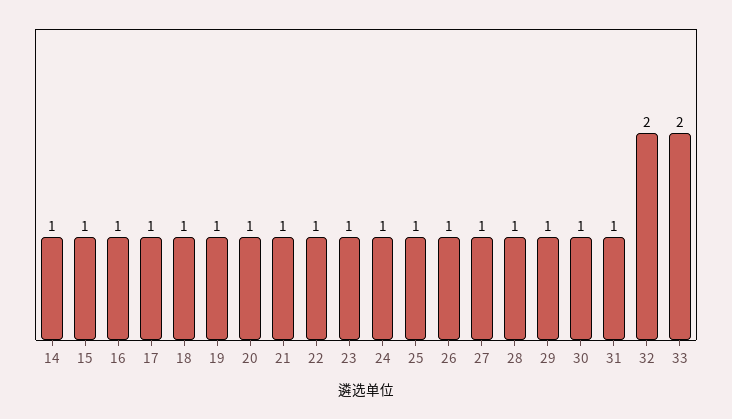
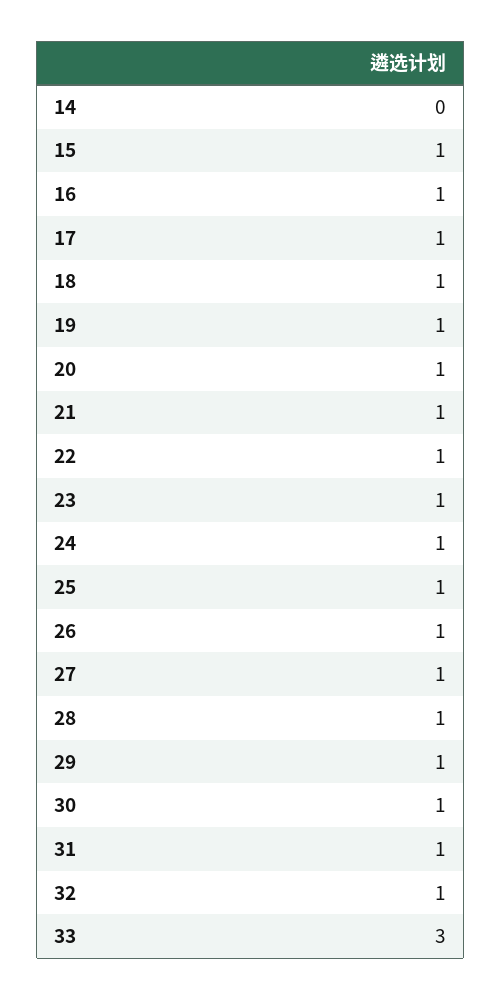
14: 1 -> 0
32: 2 -> 1
33: 2 -> 3

